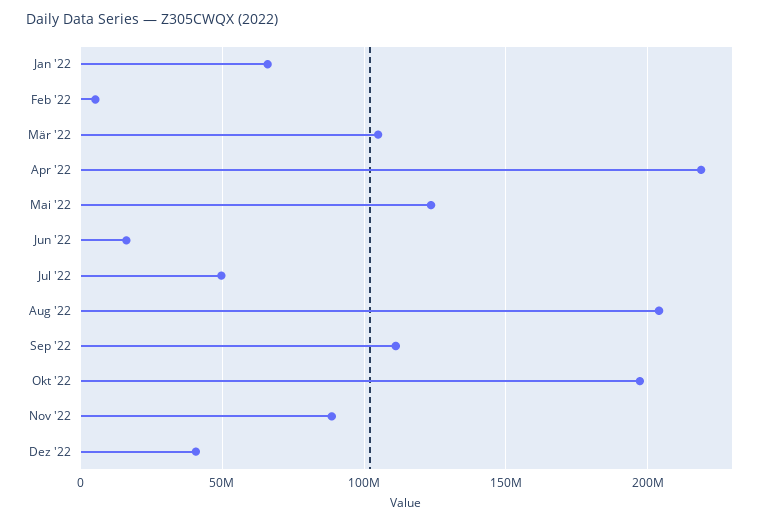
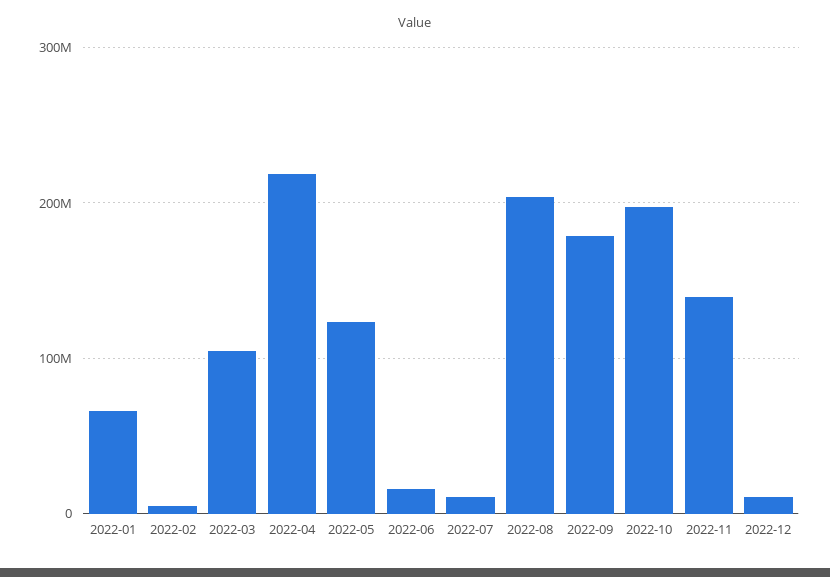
Jul '22: 50000000 -> 10000000
Sep '22: 110000000 -> 180000000
Nov '22: 90000000 -> 140000000
Dez '22: 40000000 -> 10000000

